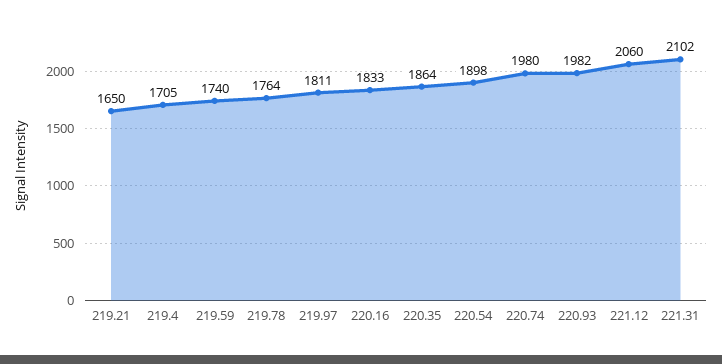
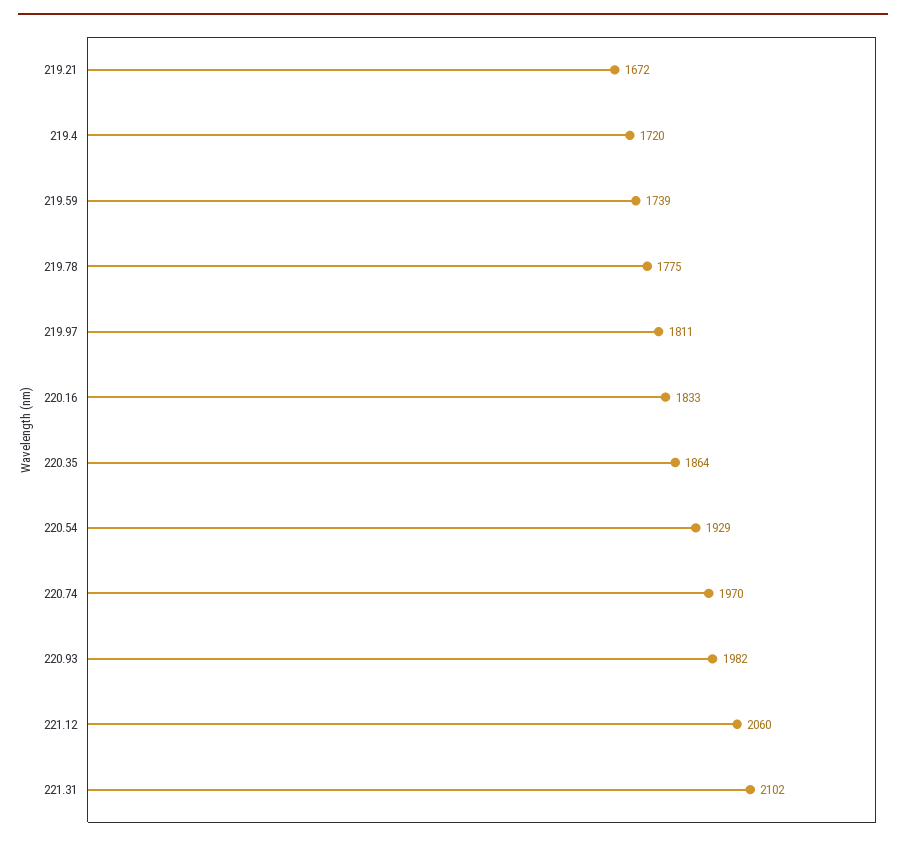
219.21: 1650 -> 1672
219.4: 1705 -> 1720
219.59: 1740 -> 1739
219.78: 1764 -> 1775
220.54: 1898 -> 1929
220.74: 1980 -> 1970

